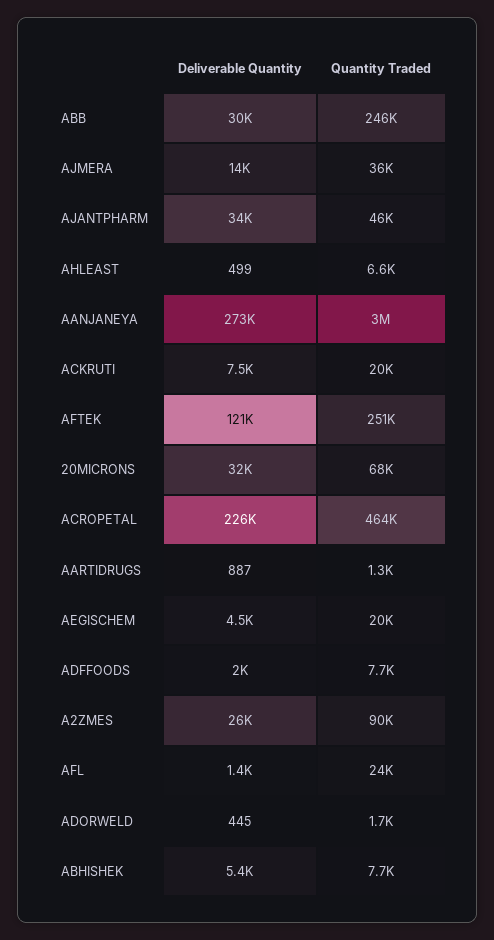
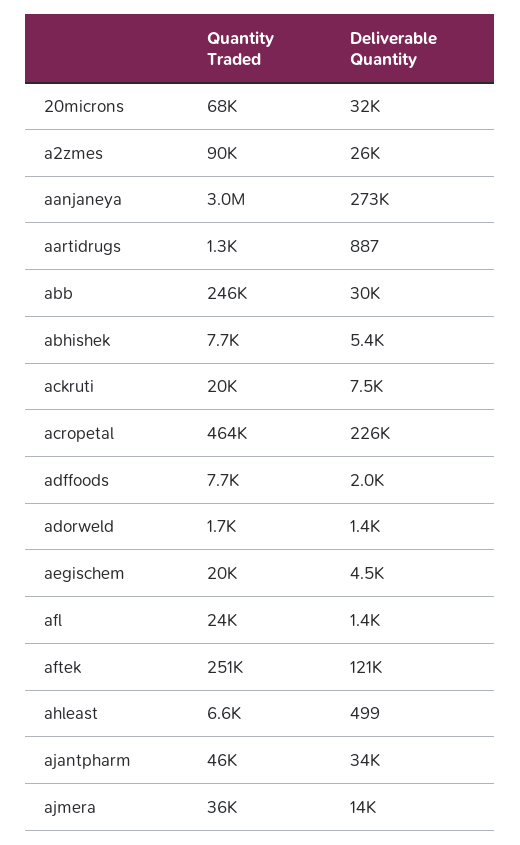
Deliverable Quantity, ADORWELD: 445 -> 1400

